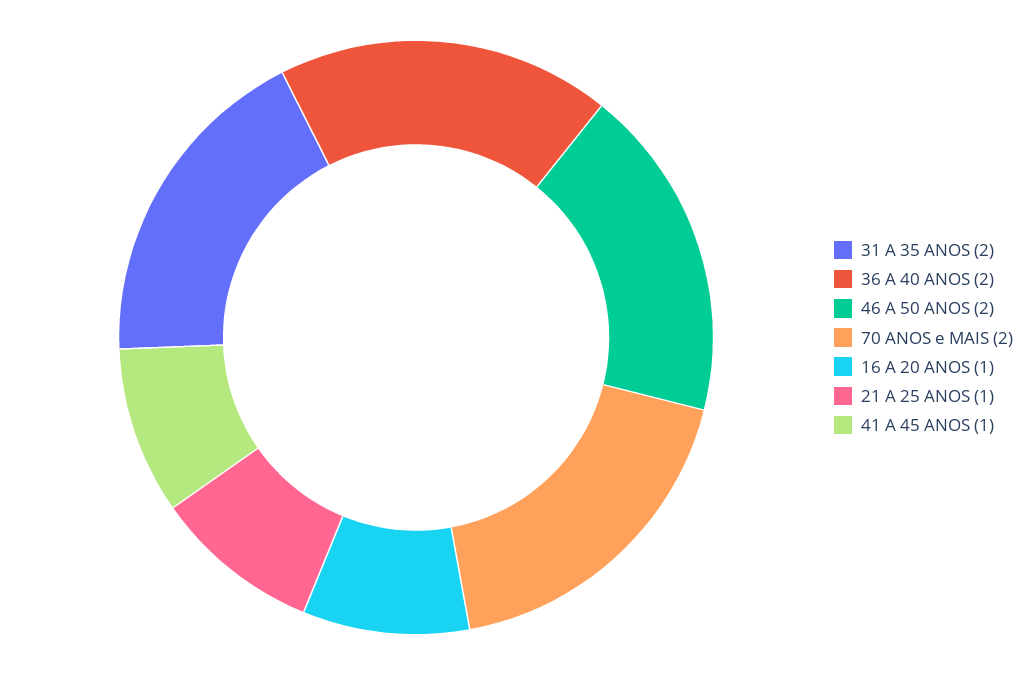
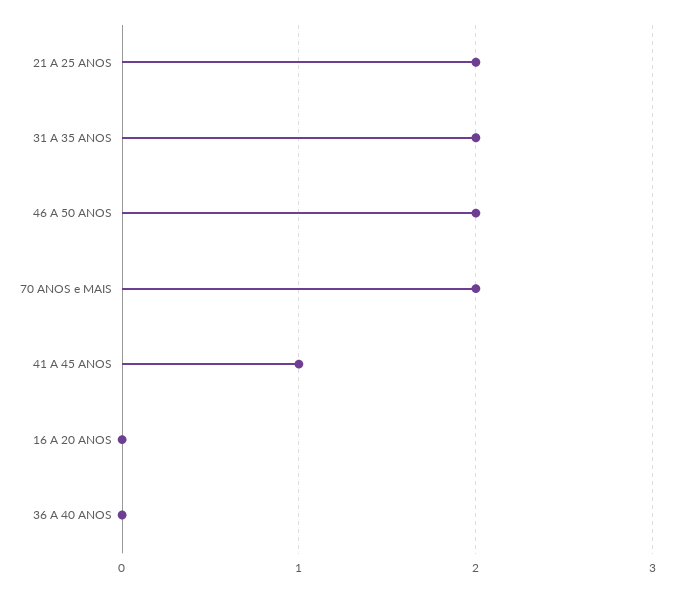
36 A 40 ANOS: 2 -> 0
16 A 20 ANOS: 1 -> 0
21 A 25 ANOS: 1 -> 2

